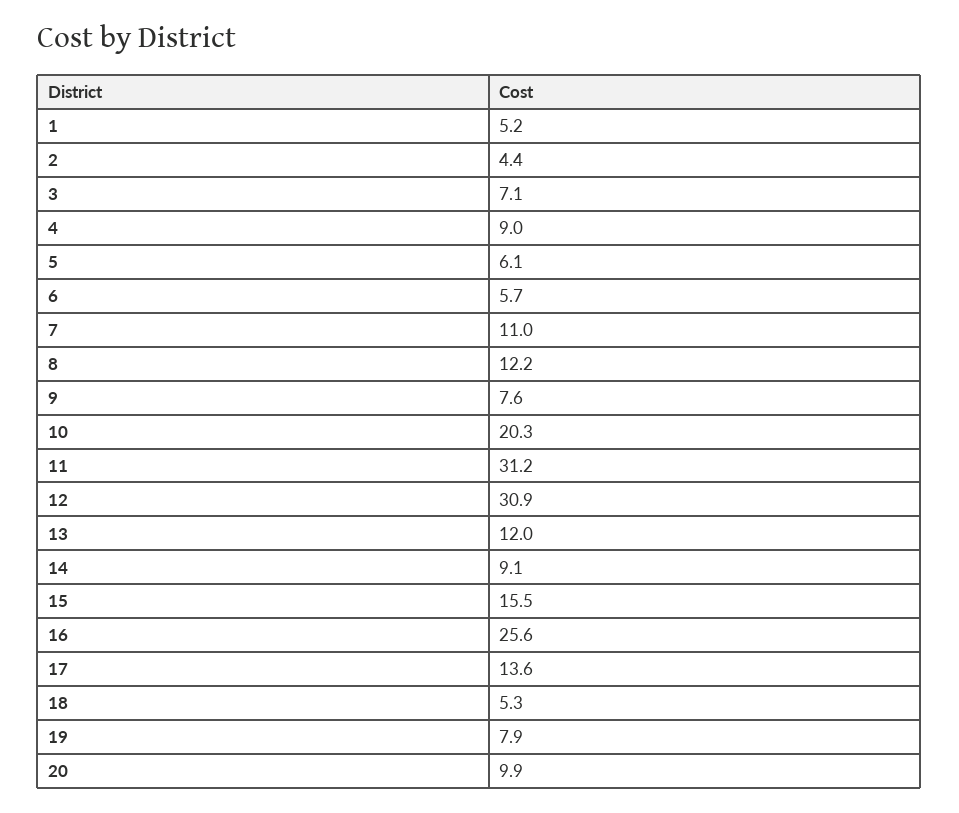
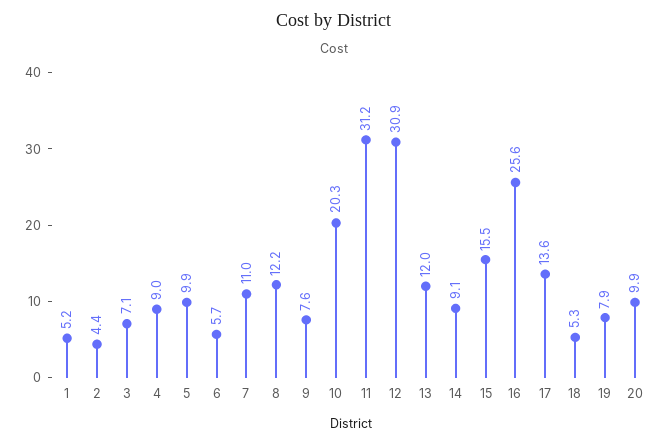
5: 6.1 -> 9.9

